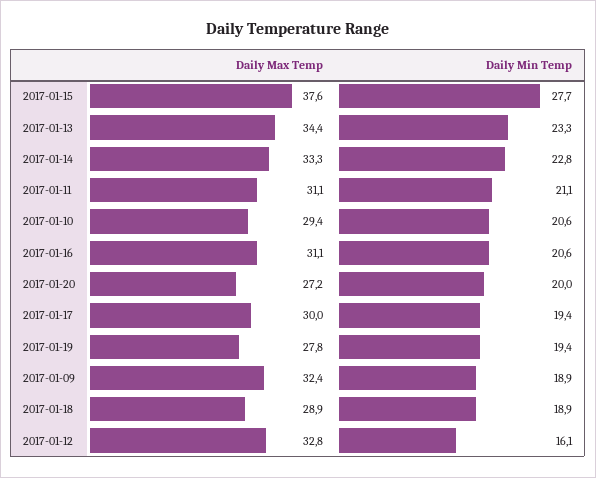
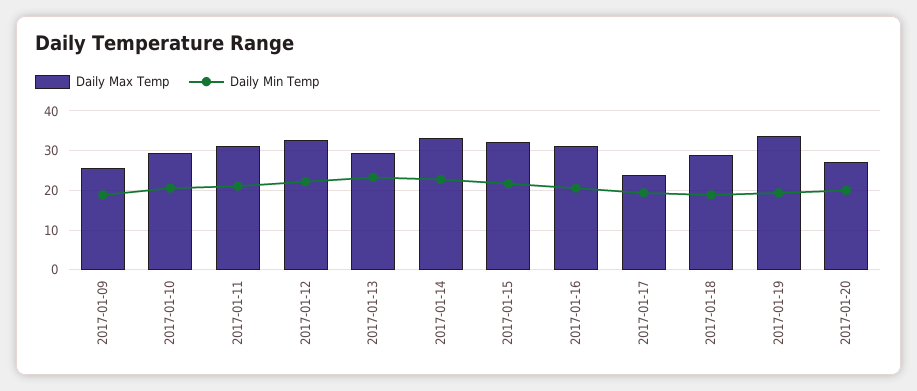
Daily Max Temp, 2017-01-15: 37.6 -> 32
Daily Min Temp, 2017-01-15: 27.7 -> 22
Daily Max Temp, 2017-01-13: 34.4 -> 30
Daily Max Temp, 2017-01-17: 30 -> 24
Daily Max Temp, 2017-01-19: 27.8 -> 34
Daily Max Temp, 2017-01-09: 32.4 -> 26
Daily Min Temp, 2017-01-12: 16.1 -> 22

